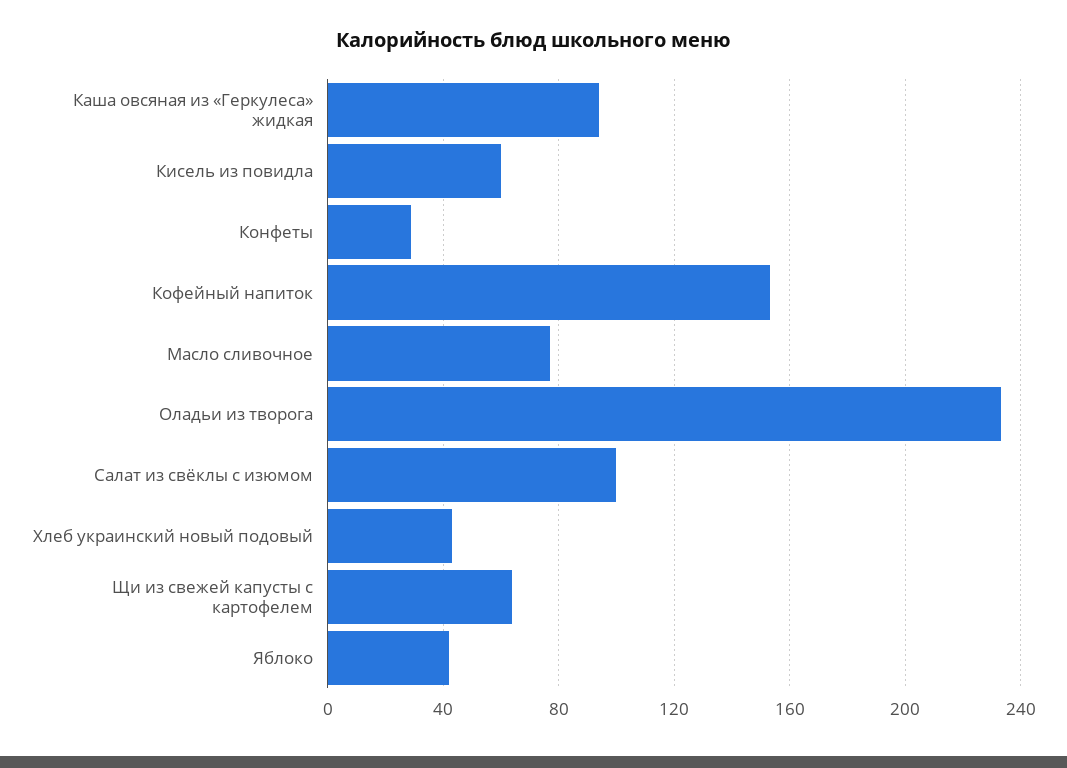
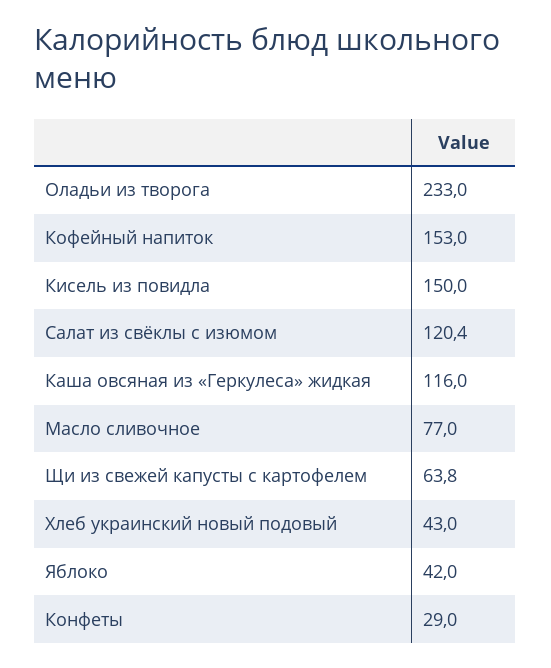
Каша овсяная из «Геркулеса» жидкая: 95 -> 116
Кисель из повидла: 60 -> 150
Салат из свёклы с изюмом: 100 -> 120.4

